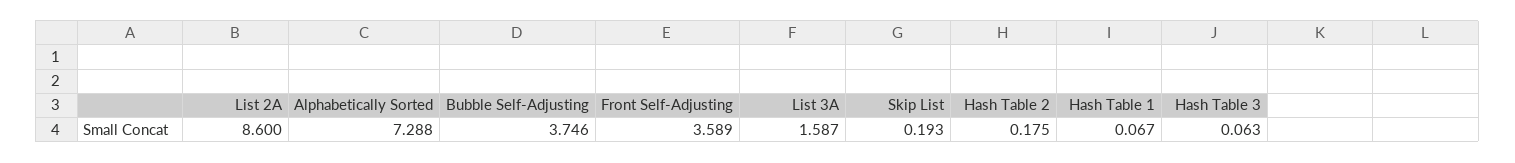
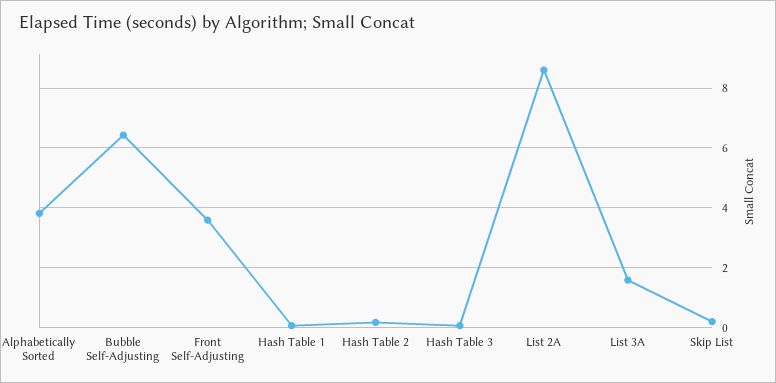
Alphabetically Sorted: 7.288 -> 3.75
Bubble Self-Adjusting: 3.746 -> 6.5

